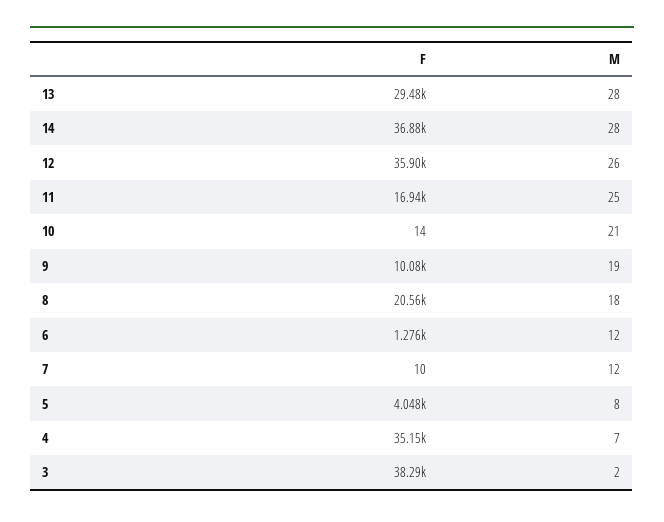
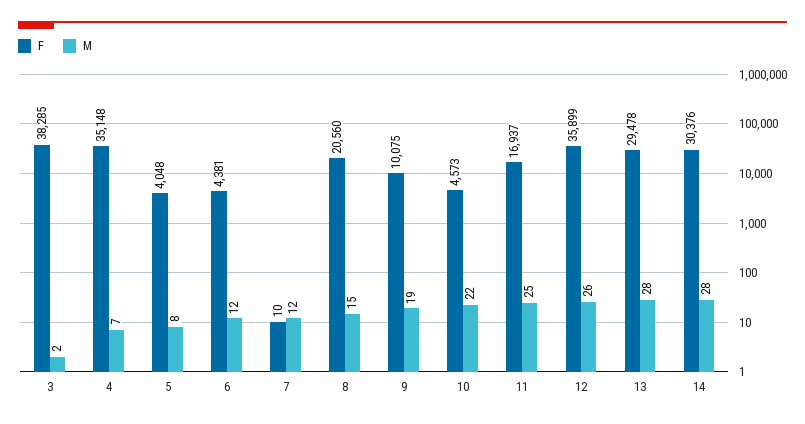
F, 14: 36880 -> 30376
F, 10: 14 -> 4573
M, 10: 21 -> 22
M, 8: 18 -> 15
F, 6: 1276 -> 4381

